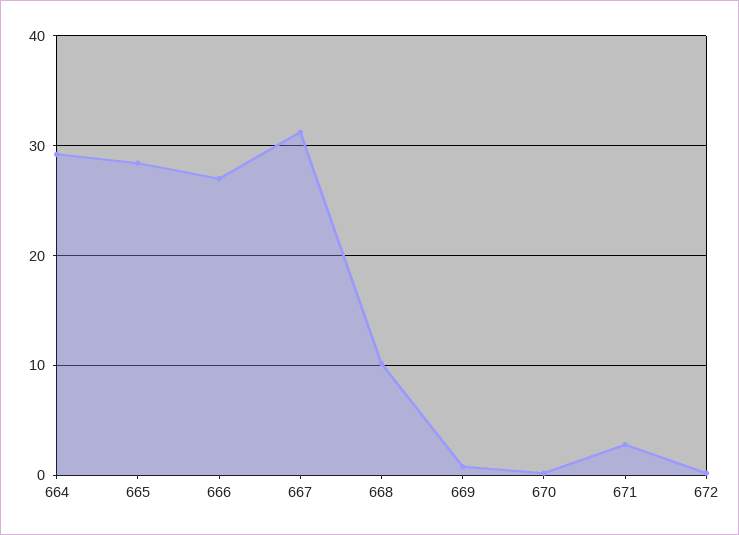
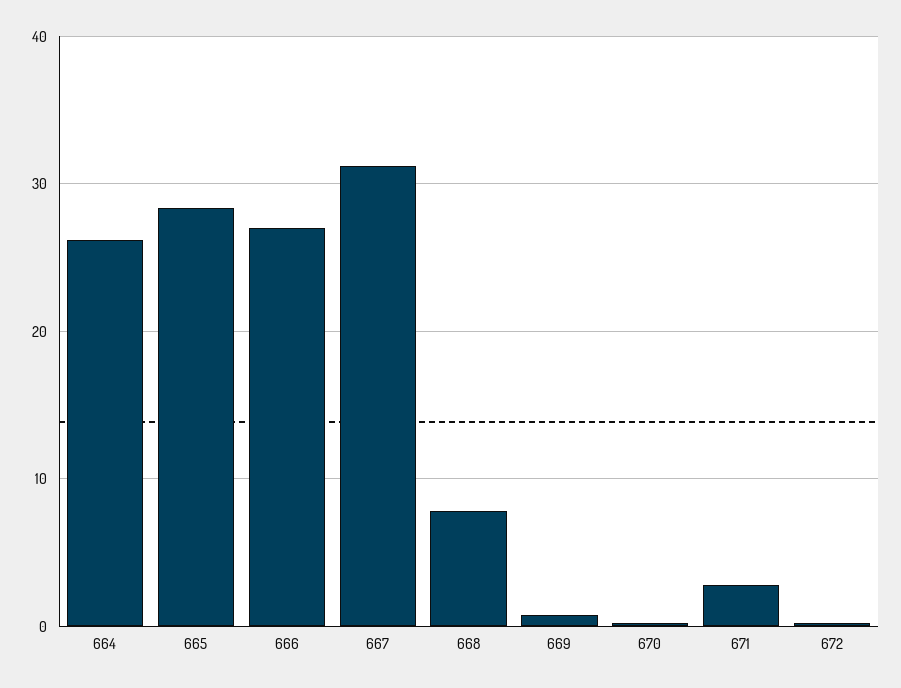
664: 29 -> 26
668: 10 -> 8

